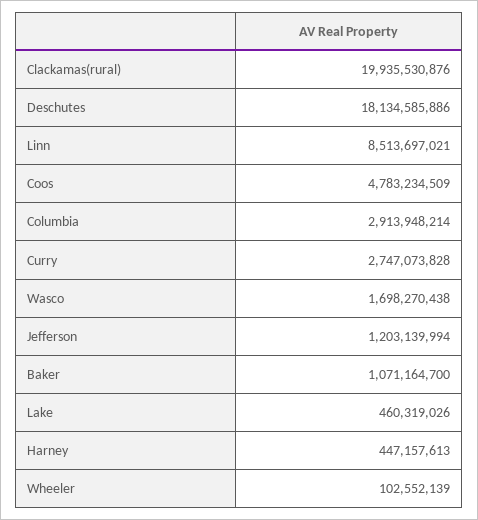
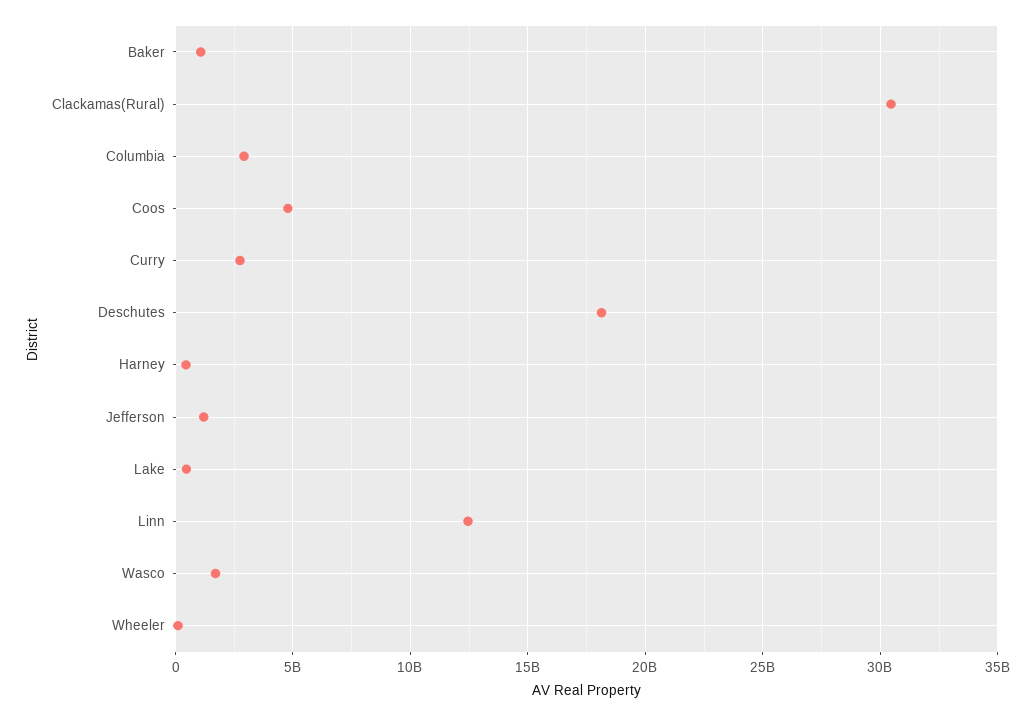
Clackamas(rural): 19935530876 -> 30500000000
Linn: 8513697021 -> 12500000000

